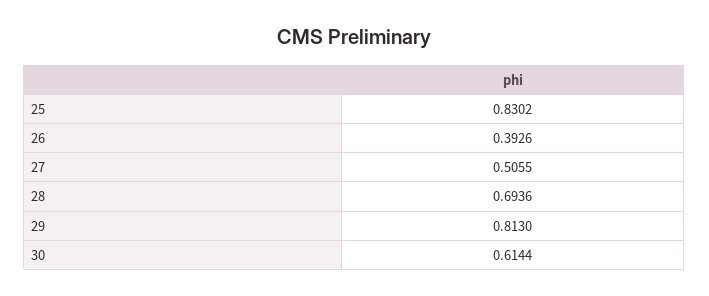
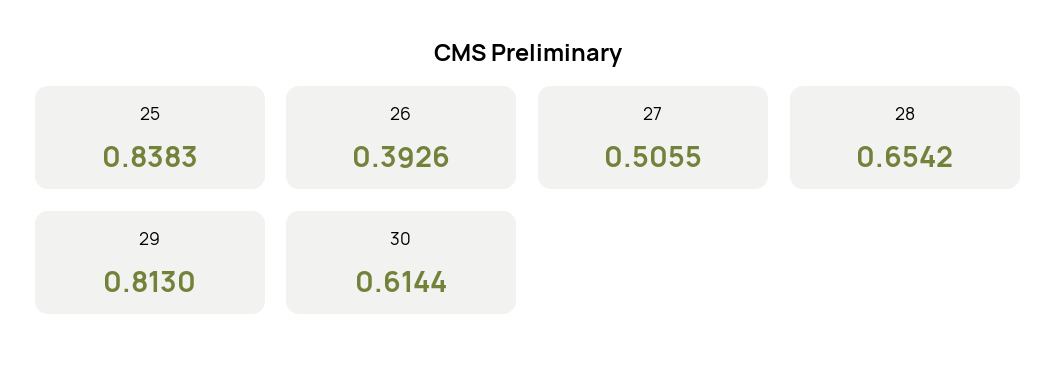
25: 0.8302 -> 0.8383
28: 0.6936 -> 0.6542

